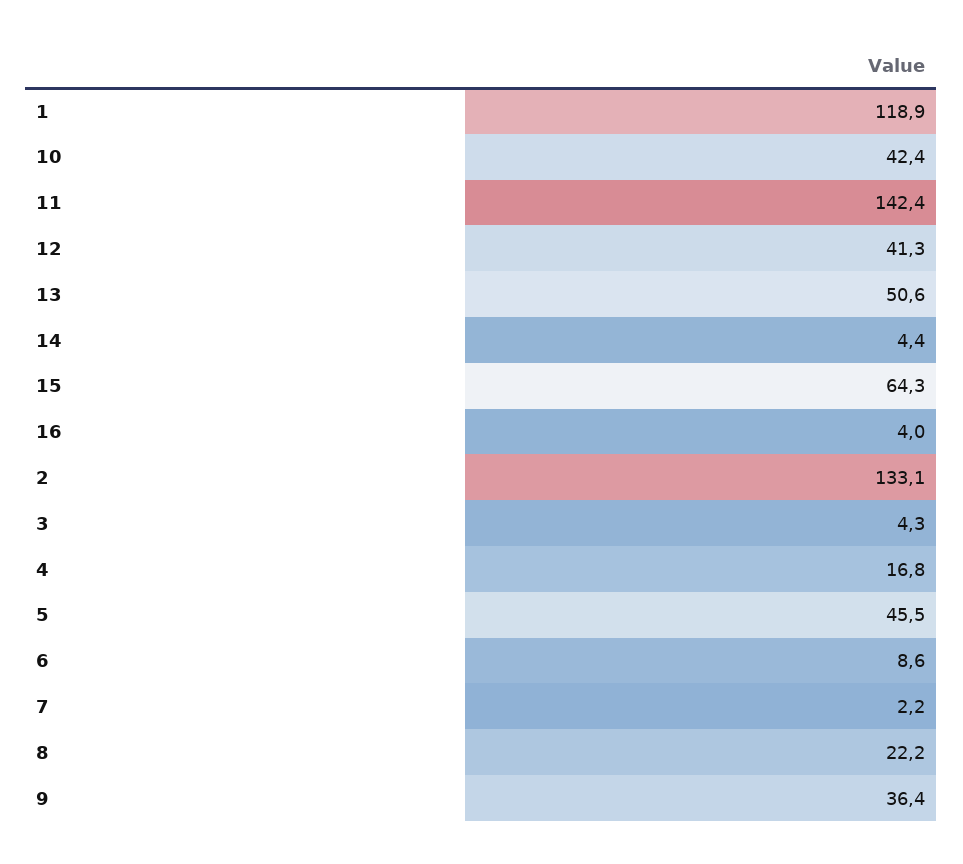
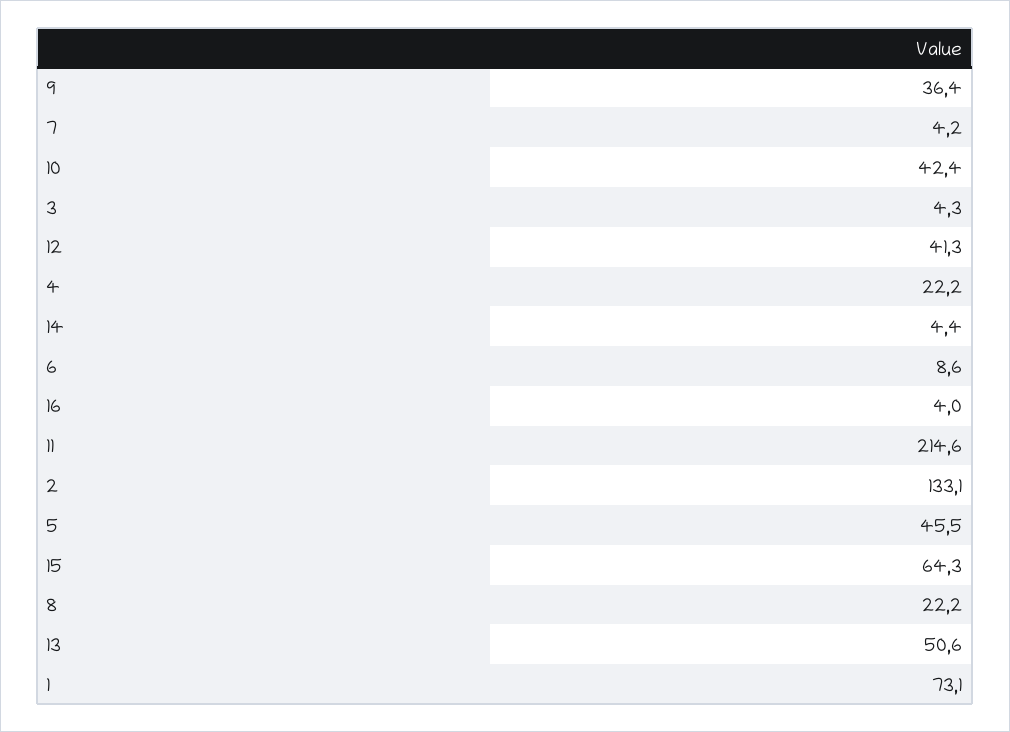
1: 118.9 -> 73.1
11: 142.4 -> 214.6
4: 16.8 -> 22.2
7: 2.2 -> 4.2

